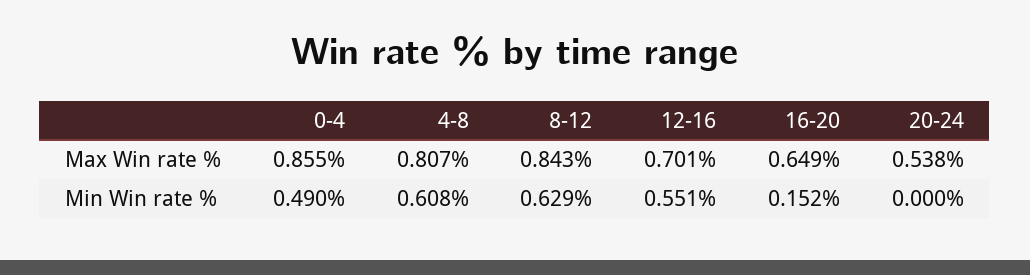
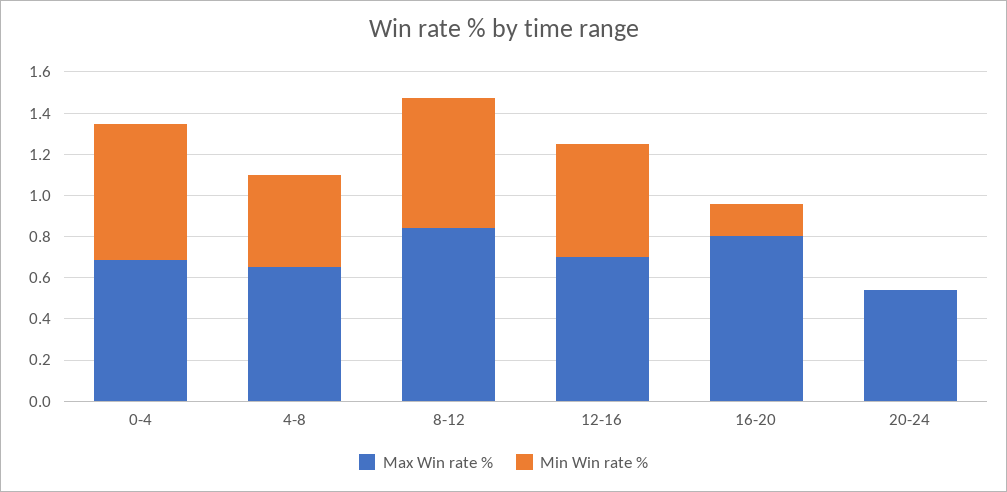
Max Win rate %, 0-4: 0.855 -> 0.7
Max Win rate %, 4-8: 0.807 -> 0.65
Max Win rate %, 16-20: 0.649 -> 0.8
Min Win rate %, 0-4: 0.49 -> 0.65
Min Win rate %, 4-8: 0.608 -> 0.45

